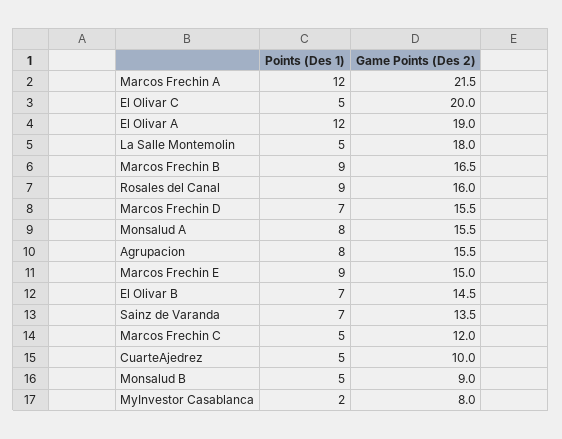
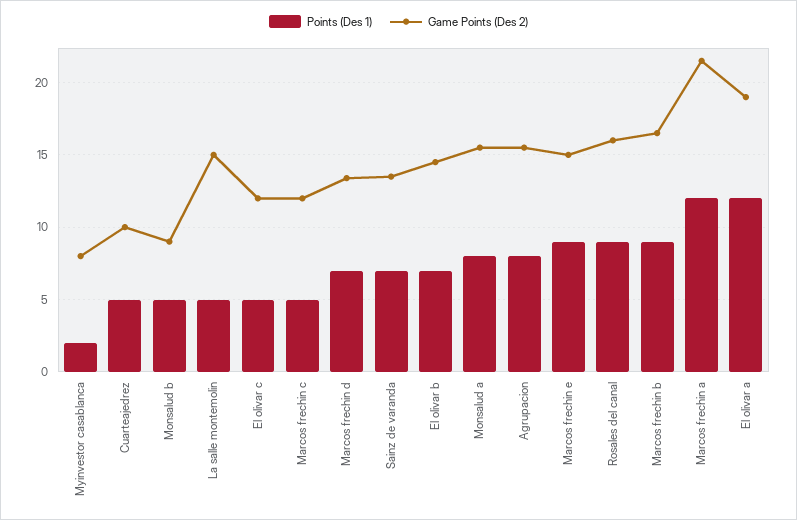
Game Points (Des 2), El Olivar C: 20 -> 12
Game Points (Des 2), La Salle Montemolin: 18 -> 15
Game Points (Des 2), Marcos Frechin D: 15.5 -> 13.5

